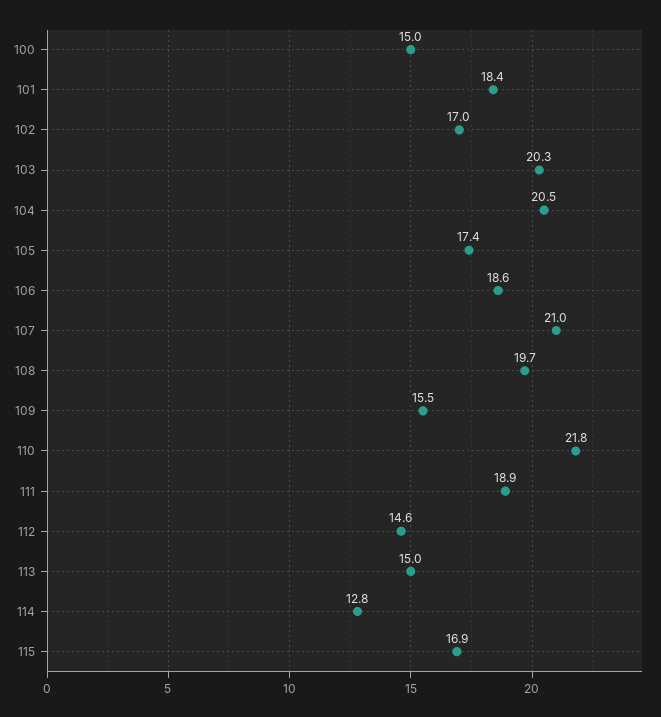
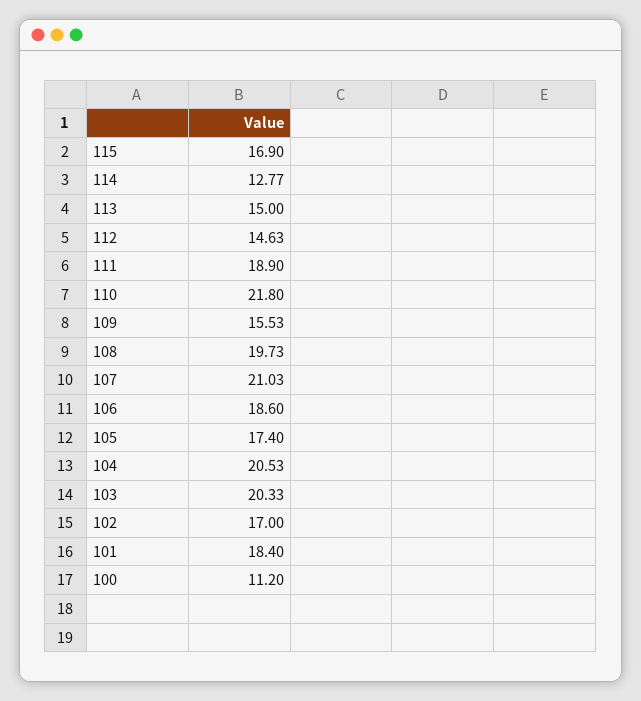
100: 15 -> 11.2

